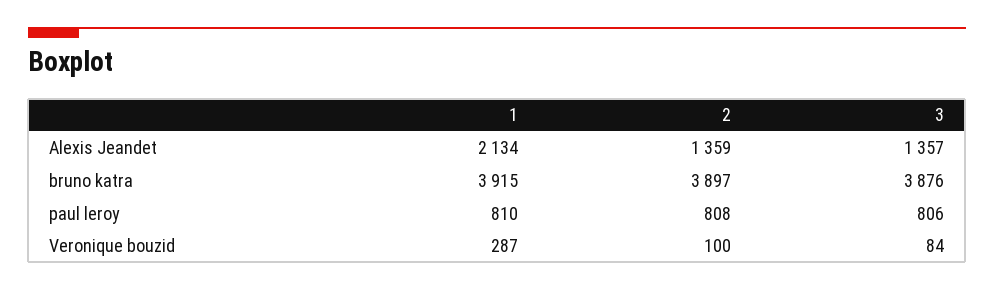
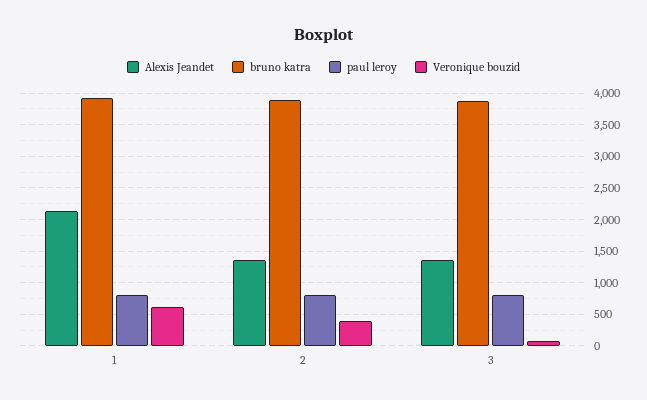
Veronique bouzid, 1: 287 -> 600
Veronique bouzid, 2: 100 -> 400

